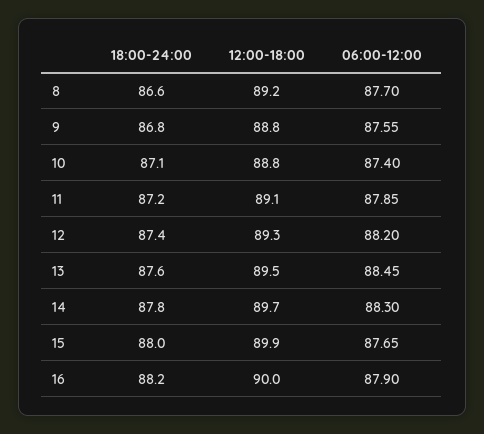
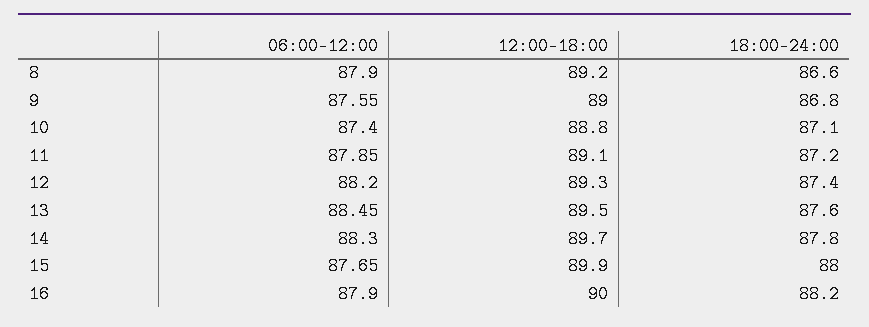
06:00-12:00, 8: 87.7 -> 87.9
12:00-18:00, 9: 88.8 -> 89

